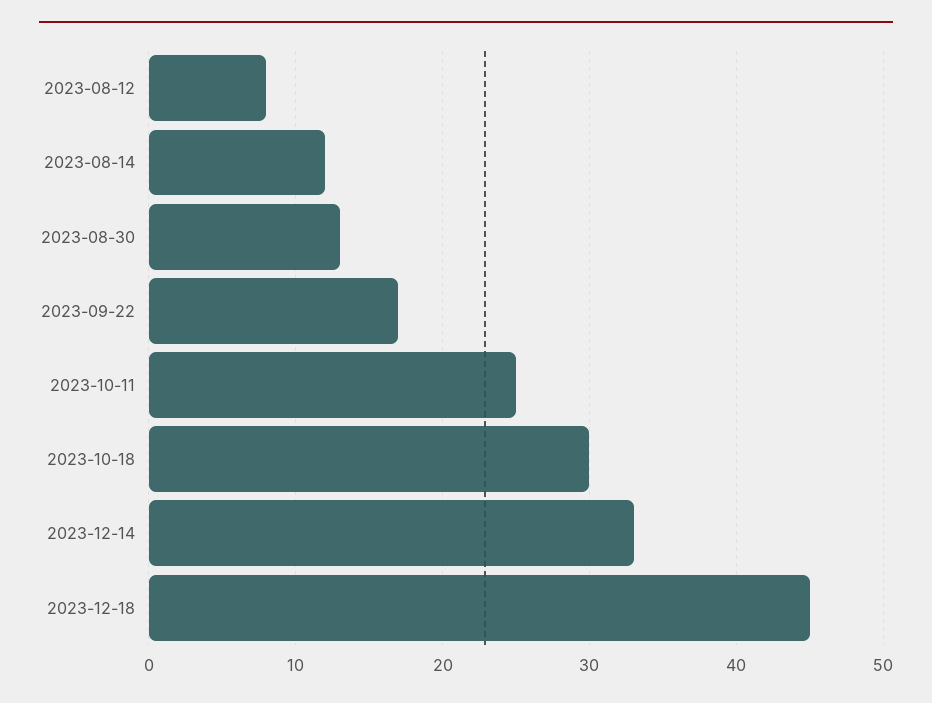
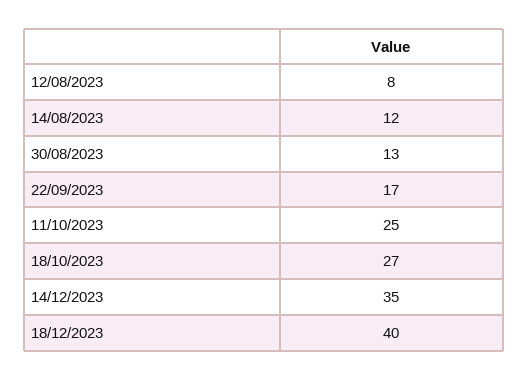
2023-10-18: 30 -> 27
2023-12-14: 33 -> 35
2023-12-18: 45 -> 40

